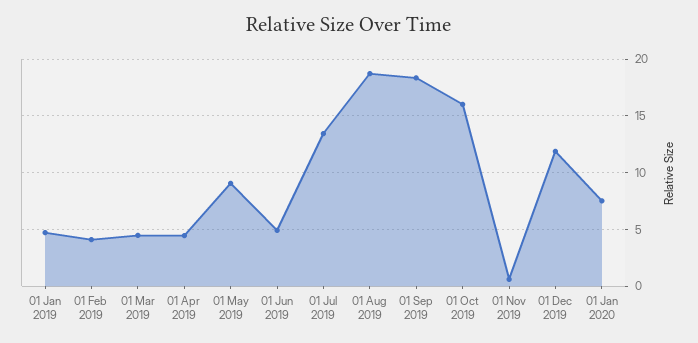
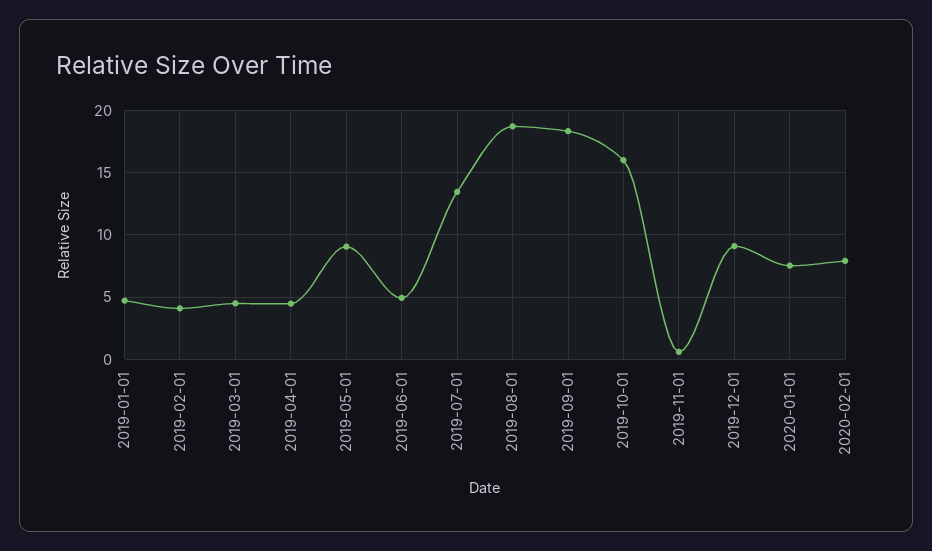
01 Dec 2019: 12 -> 9
2020-02-01: none -> 8

